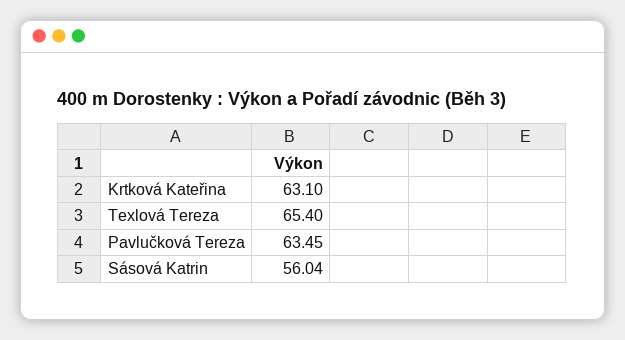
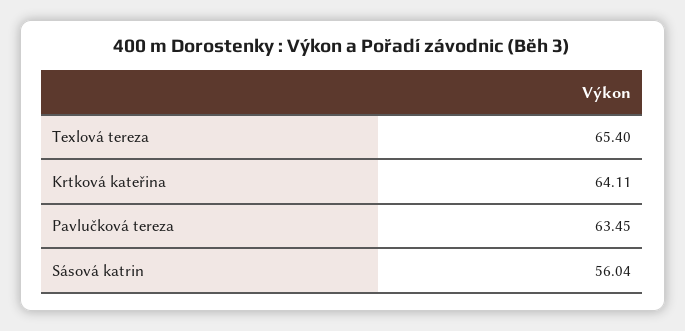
Krtková Kateřina: 63.1 -> 64.11

